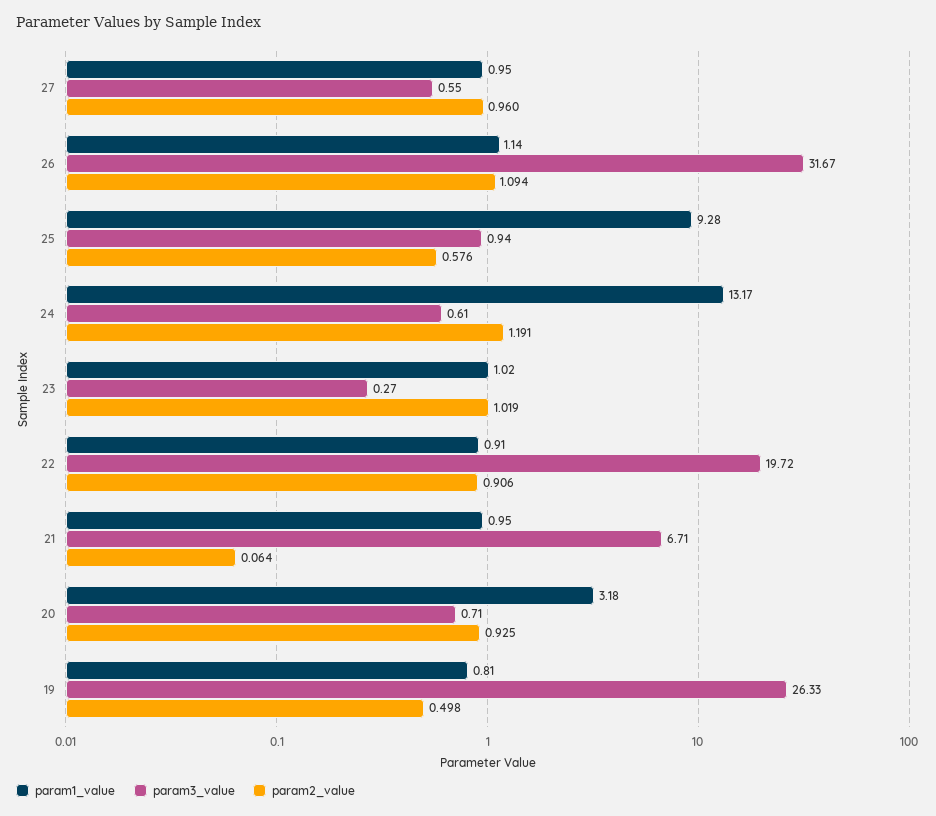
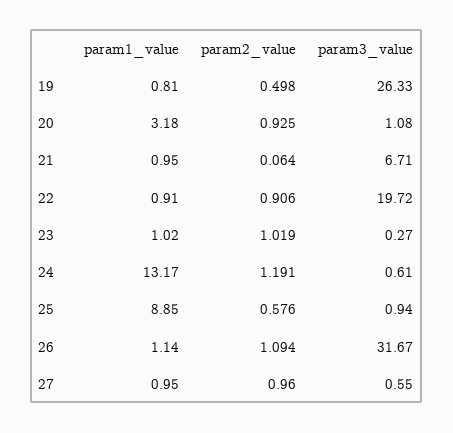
param1_value, 25: 9.28 -> 8.85
param3_value, 20: 0.71 -> 1.08

